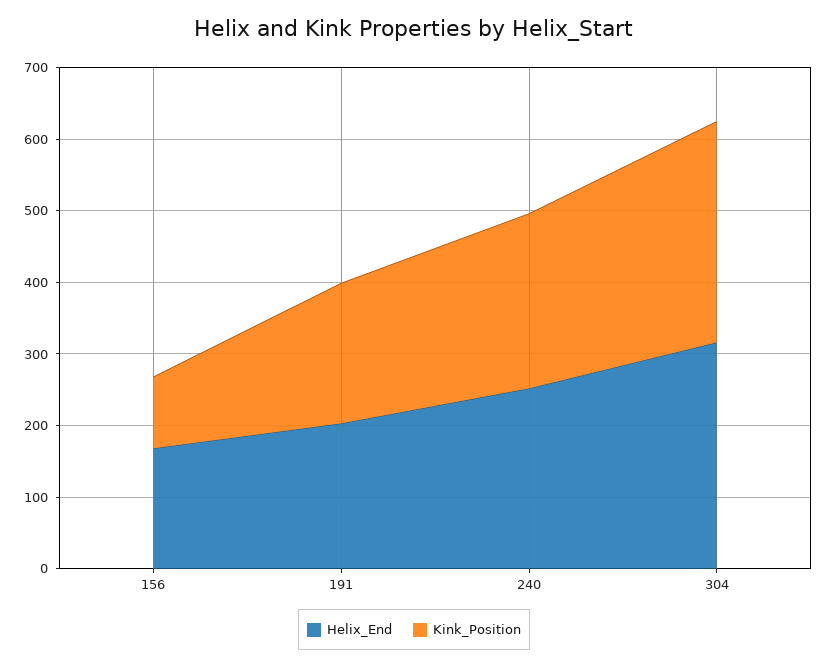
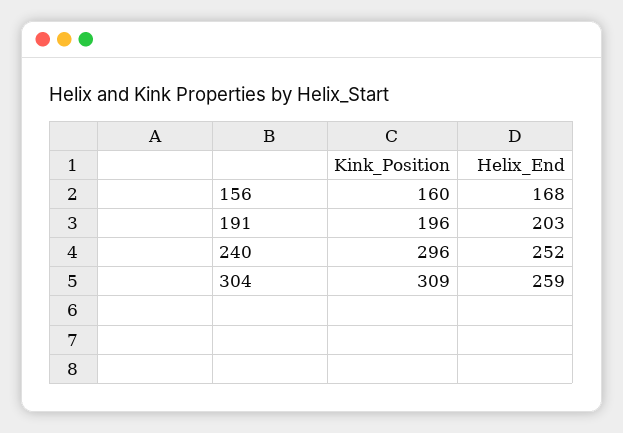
Kink_Position, 156: 100 -> 160
Kink_Position, 240: 240 -> 296
Helix_End, 304: 320 -> 259

